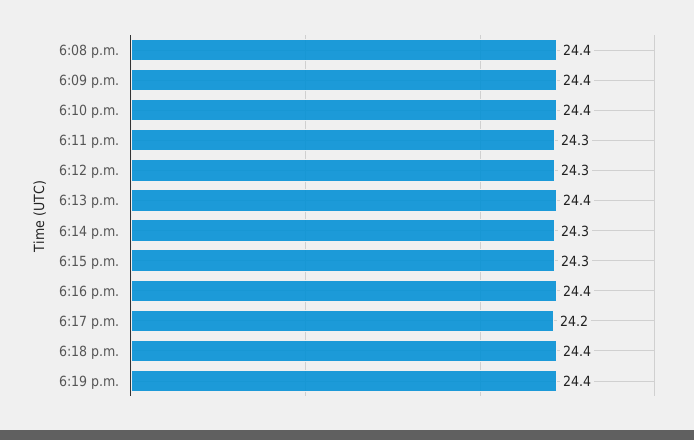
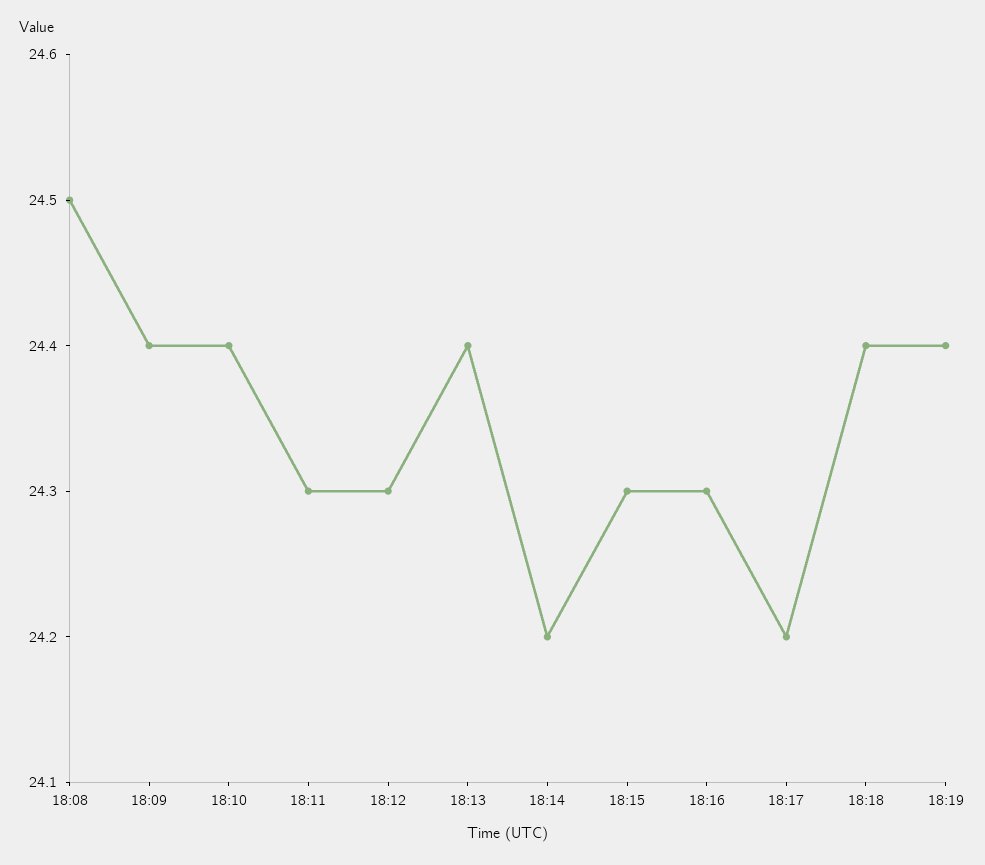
6:08 p.m.: 24.4 -> 24.5
6:14 p.m.: 24.3 -> 24.2
6:16 p.m.: 24.4 -> 24.3

